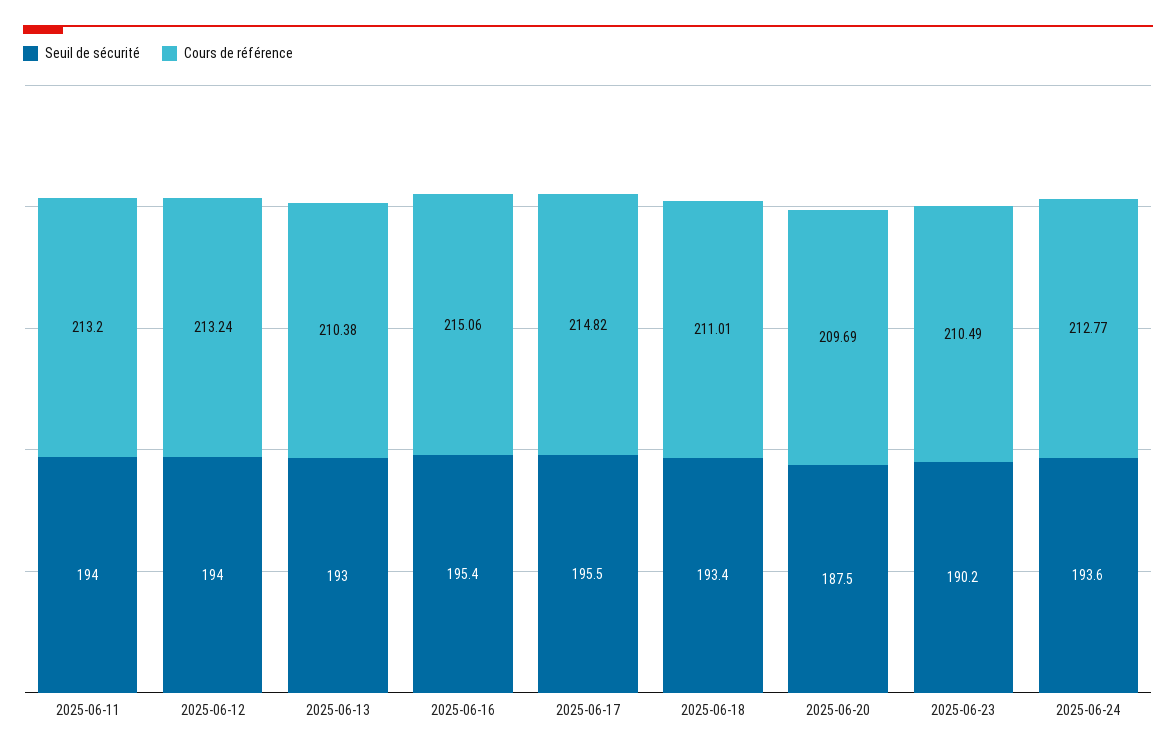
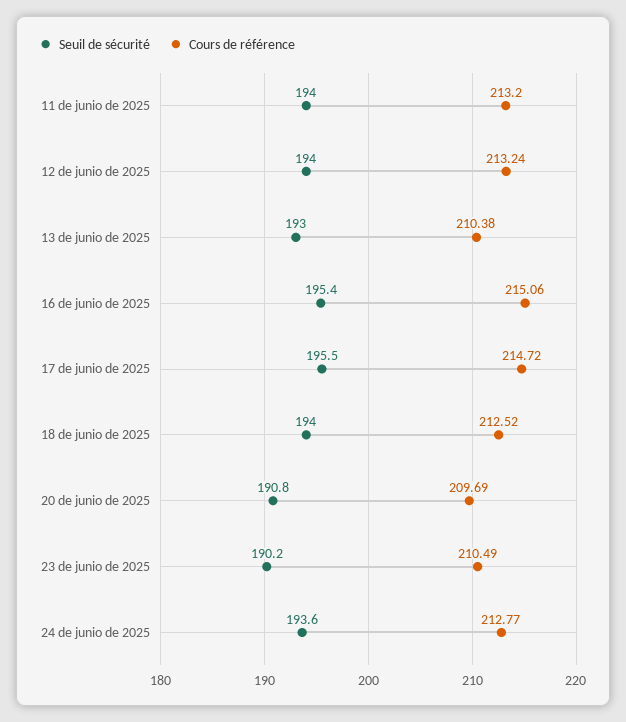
Cours de référence, 2025-06-17: 214.82 -> 214.72
Seuil de sécurité, 2025-06-18: 193.4 -> 194
Cours de référence, 2025-06-18: 211.01 -> 212.52
Seuil de sécurité, 2025-06-20: 187.5 -> 190.8

